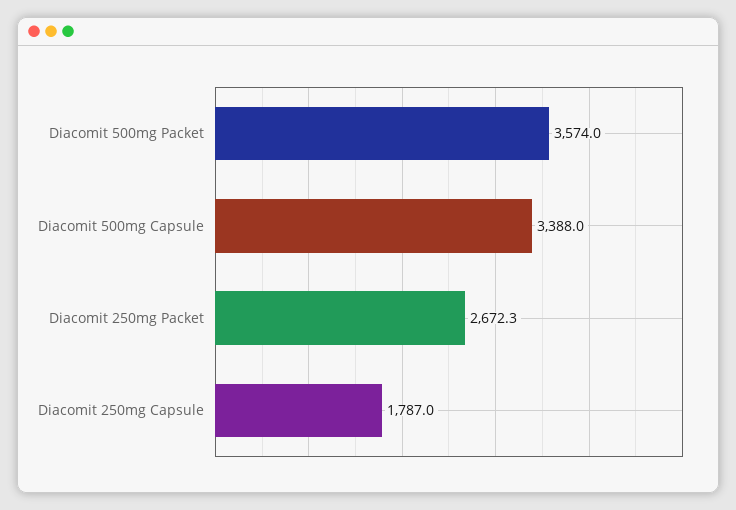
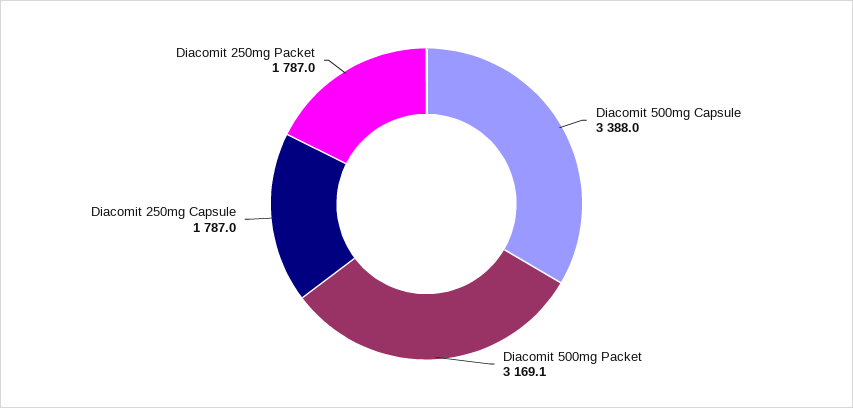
Diacomit 500mg Packet: 3574 -> 3169.1
Diacomit 250mg Packet: 2672.3 -> 1787

